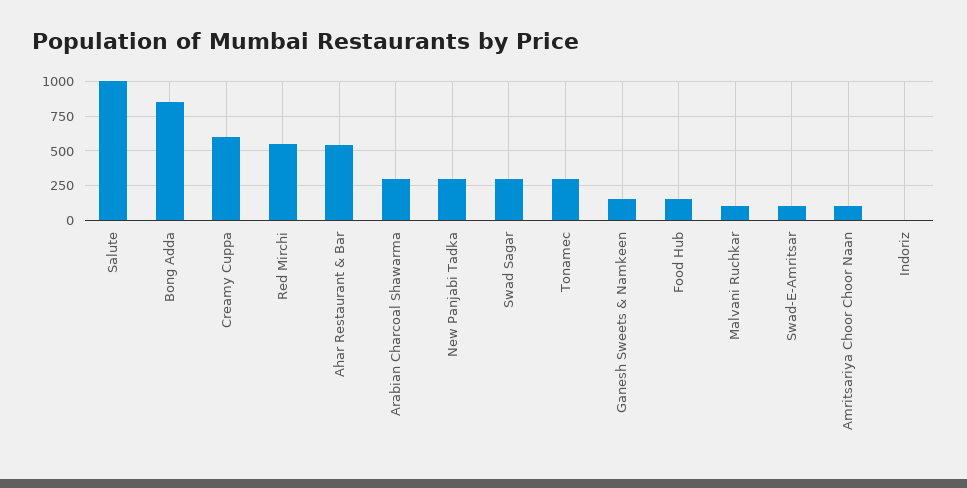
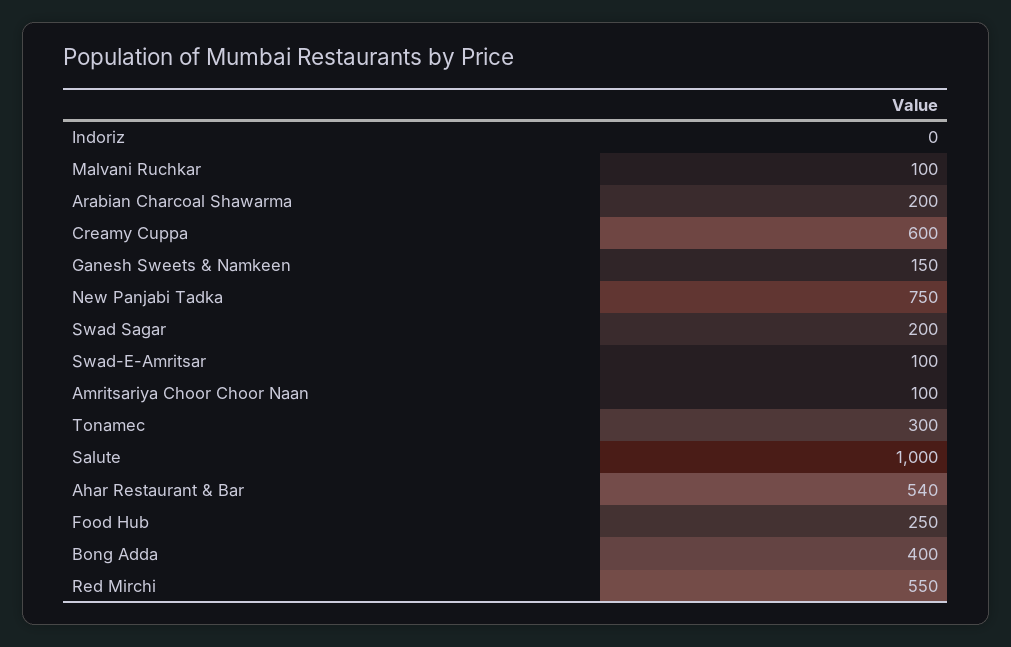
Bong Adda: 850 -> 400
Arabian Charcoal Shawarma: 300 -> 200
New Panjabi Tadka: 300 -> 750
Swad Sagar: 300 -> 200
Food Hub: 150 -> 250

